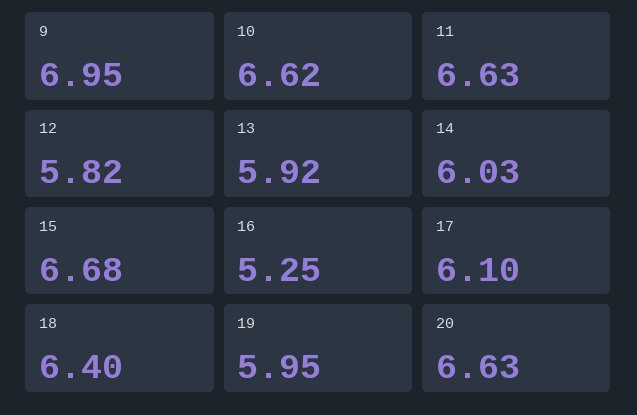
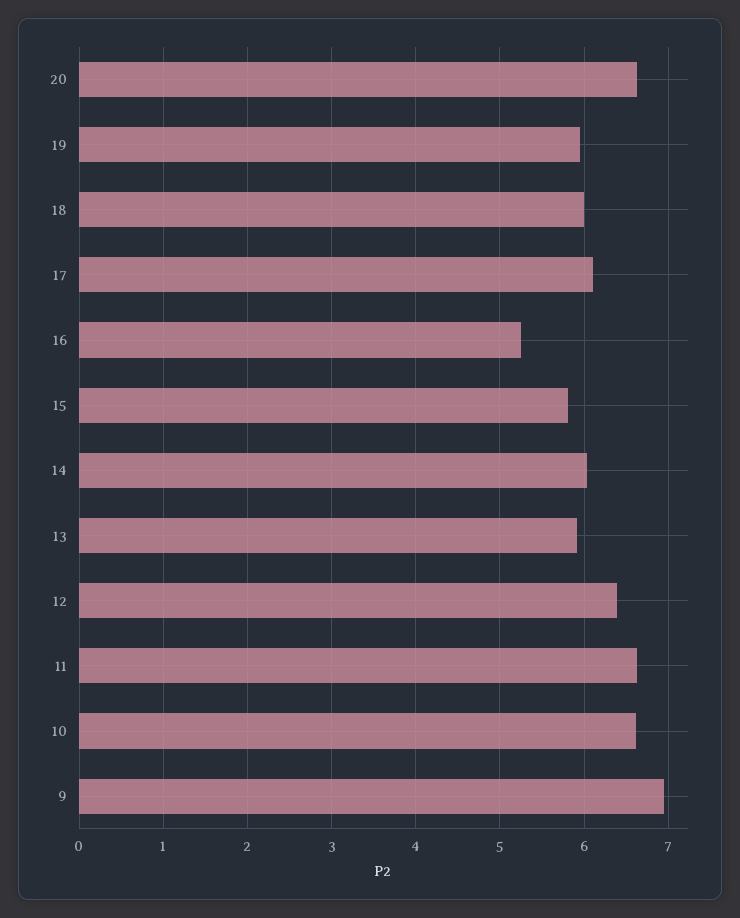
12: 5.82 -> 6.4
15: 6.68 -> 5.8
18: 6.4 -> 6

